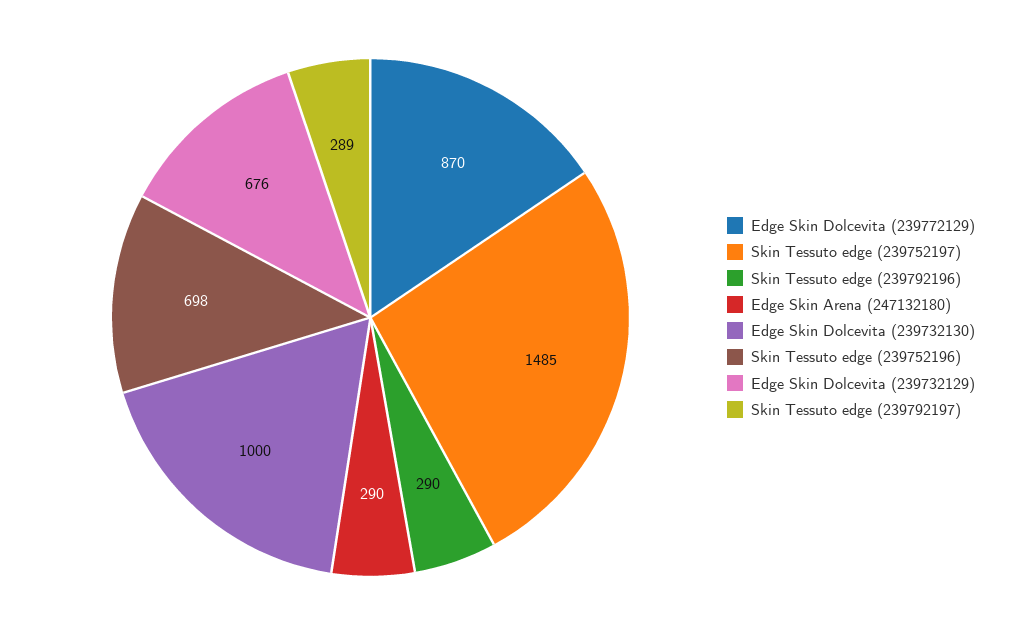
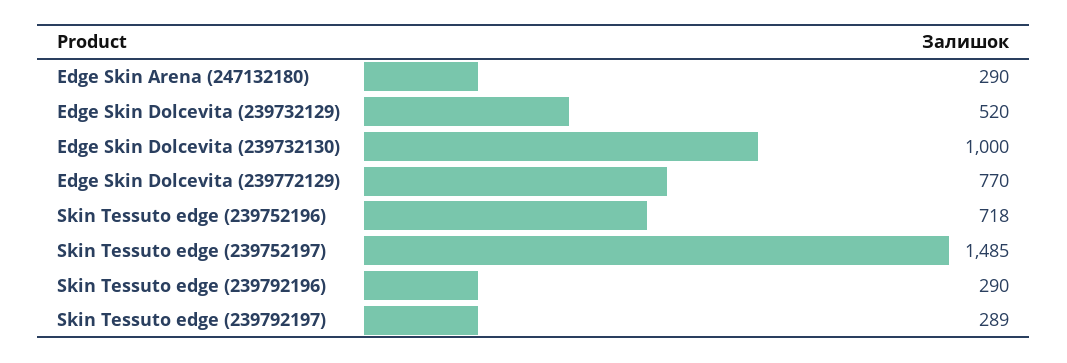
Edge Skin Dolcevita (239772129): 870 -> 770
Skin Tessuto edge (239752196): 698 -> 718
Edge Skin Dolcevita (239732129): 676 -> 520

